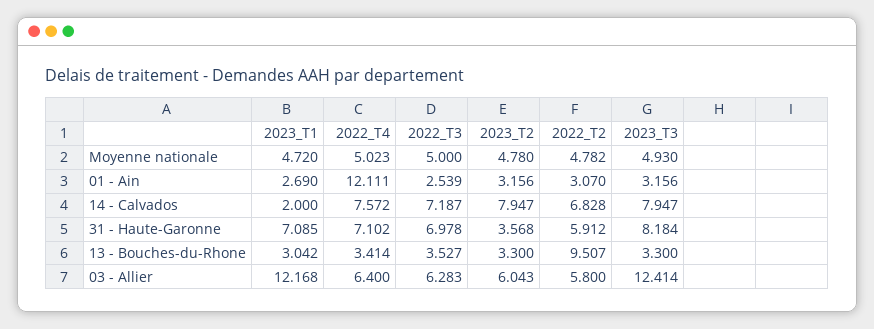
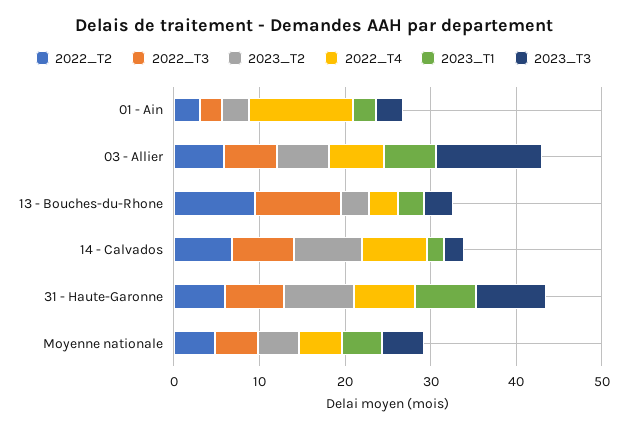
2023_T3, 14 - Calvados: 7.947 -> 2
2023_T2, 31 - Haute-Garonne: 3.568 -> 8
2022_T3, 13 - Bouches-du-Rhone: 3.527 -> 10
2023_T1, 03 - Allier: 12.168 -> 6

